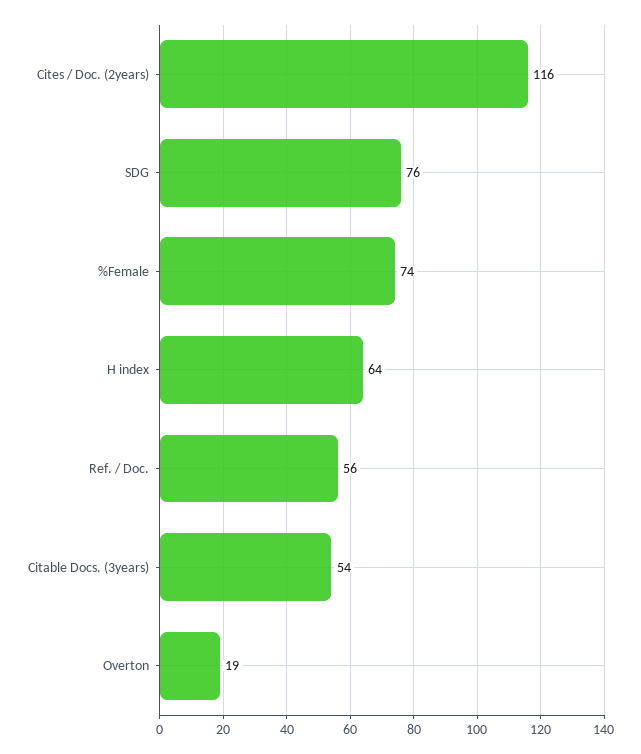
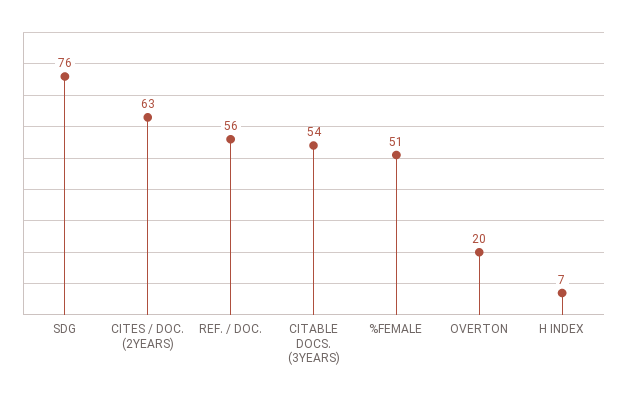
Cites / Doc. (2years): 116 -> 63
%Female: 74 -> 51
H index: 64 -> 7
Overton: 19 -> 20

